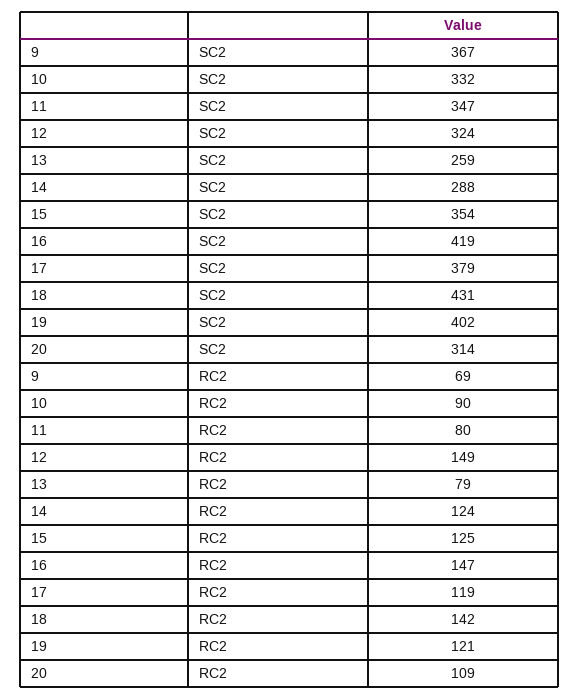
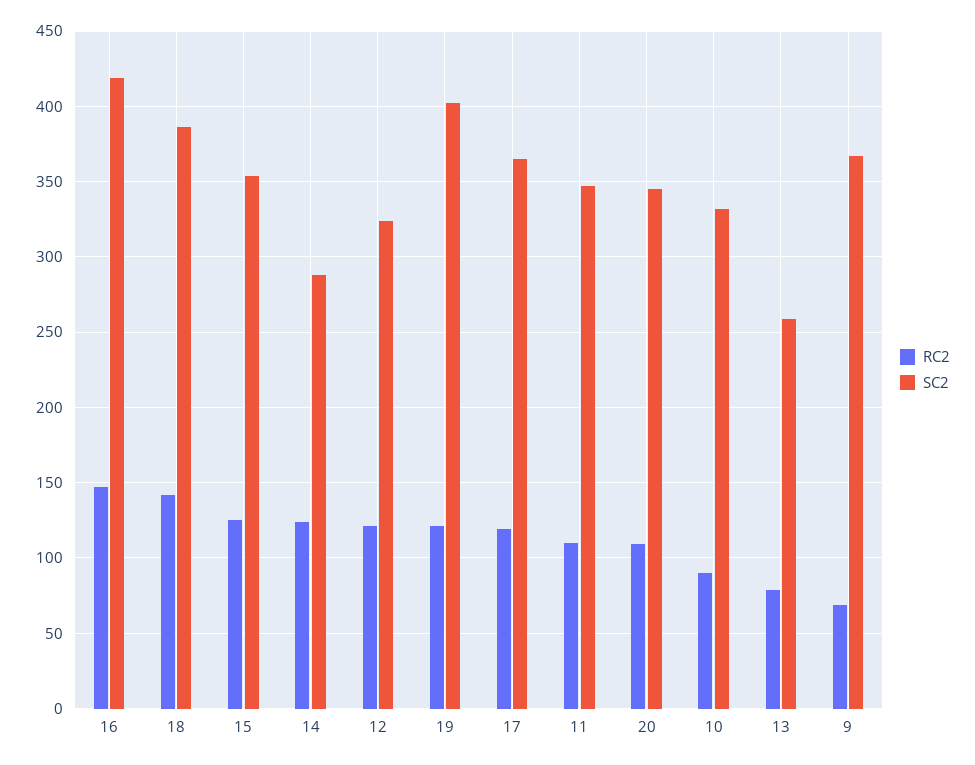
SC2, 17: 379 -> 365
SC2, 18: 431 -> 385
SC2, 20: 314 -> 345
RC2, 11: 80 -> 110
RC2, 12: 149 -> 120

